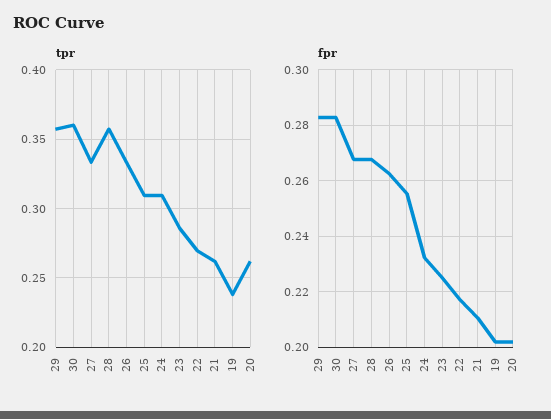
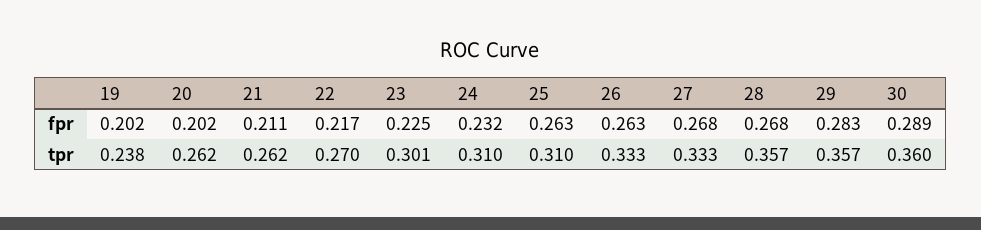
tpr, 23: 0.285 -> 0.301
fpr, 30: 0.2825 -> 0.289
fpr, 25: 0.255 -> 0.263

